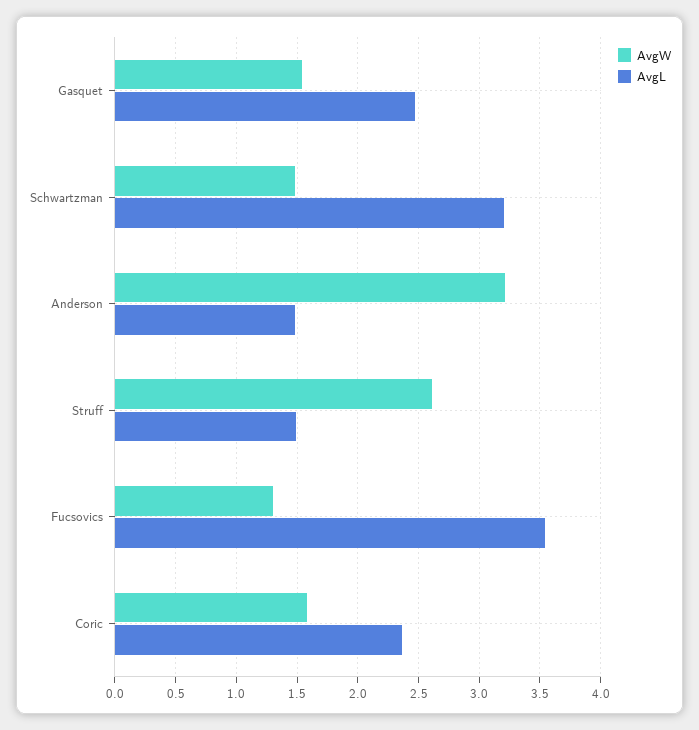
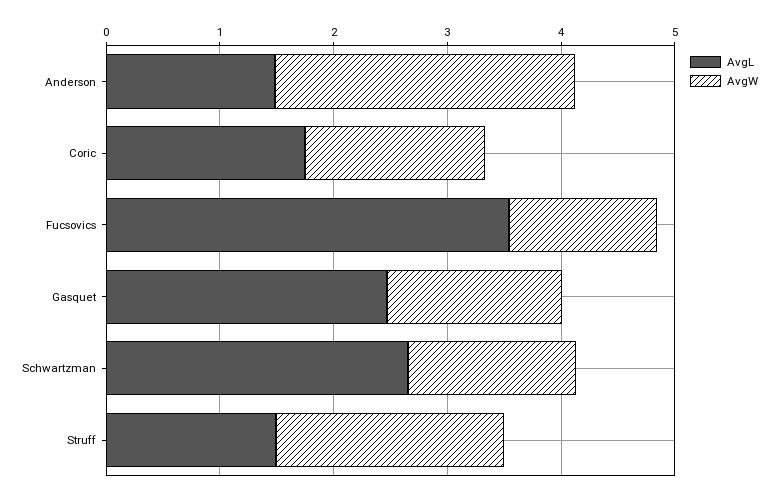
AvgL, Schwartzman: 3.2 -> 2.6
AvgW, Anderson: 3.2 -> 2.6
AvgW, Struff: 2.6 -> 2
AvgL, Coric: 2.35 -> 1.8

